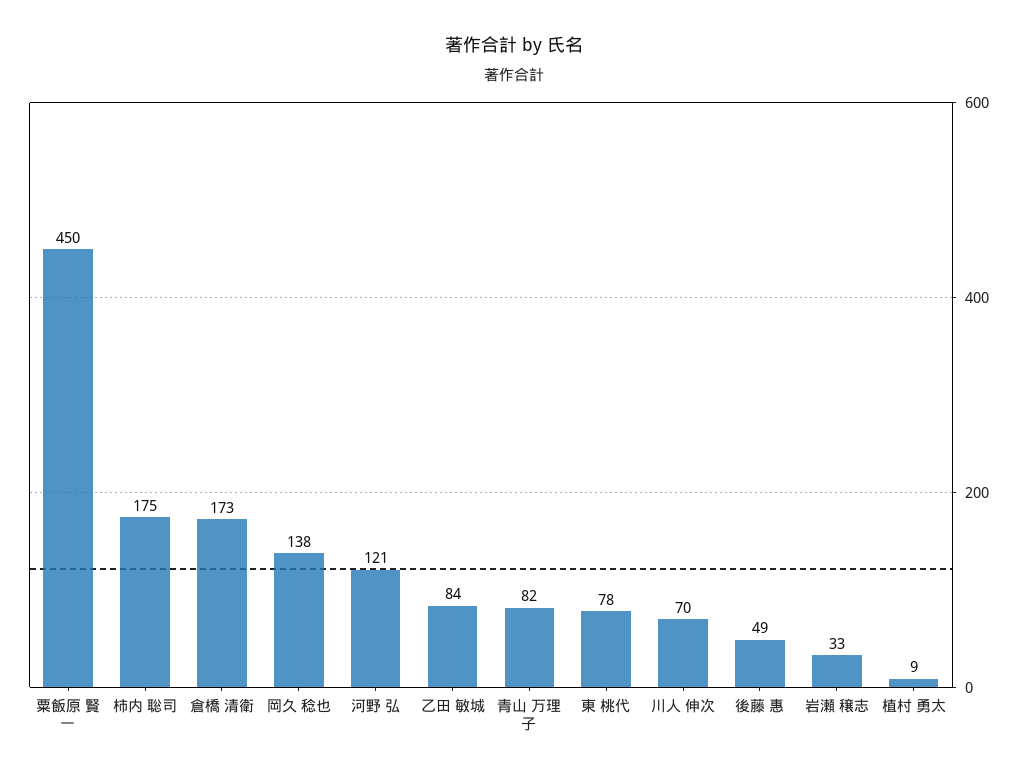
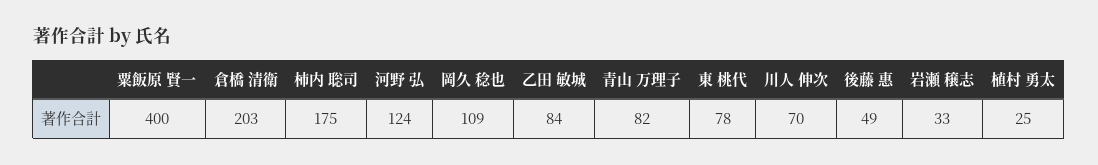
粟飯原 賢一: 450 -> 400
倉橋 清衛: 173 -> 203
岡久 稔也: 138 -> 109
河野 弘: 121 -> 124
植村 勇太: 9 -> 25

